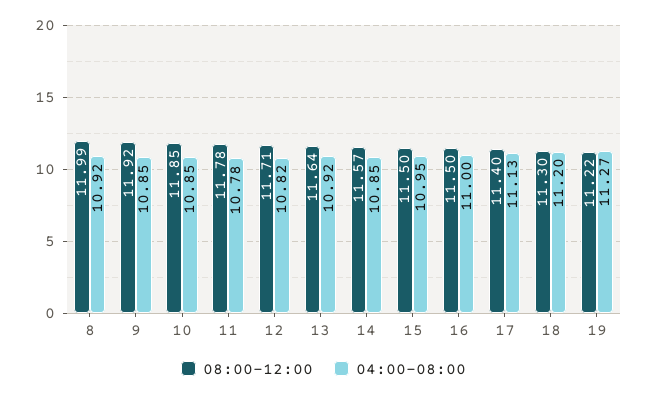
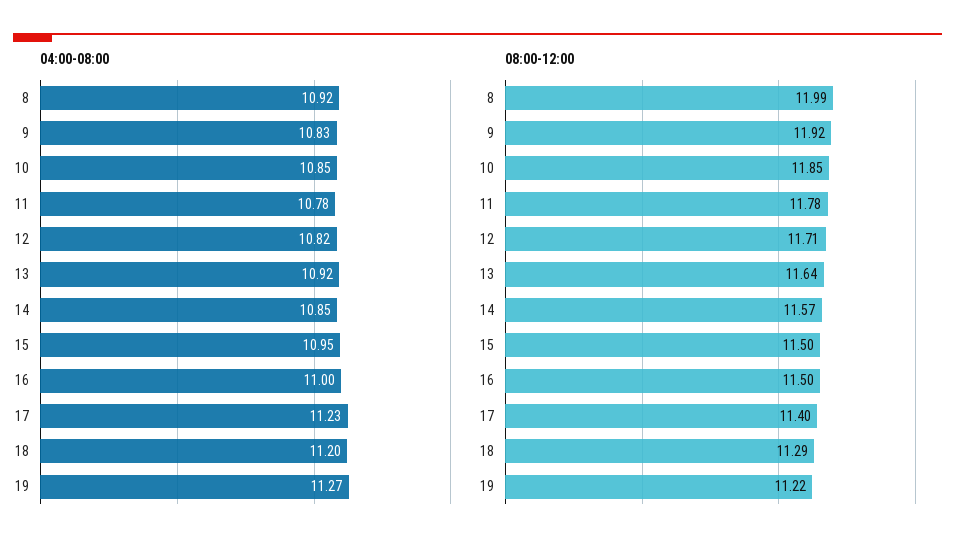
04:00-08:00, 9: 10.85 -> 10.83
04:00-08:00, 17: 11.13 -> 11.23
08:00-12:00, 18: 11.3 -> 11.29

